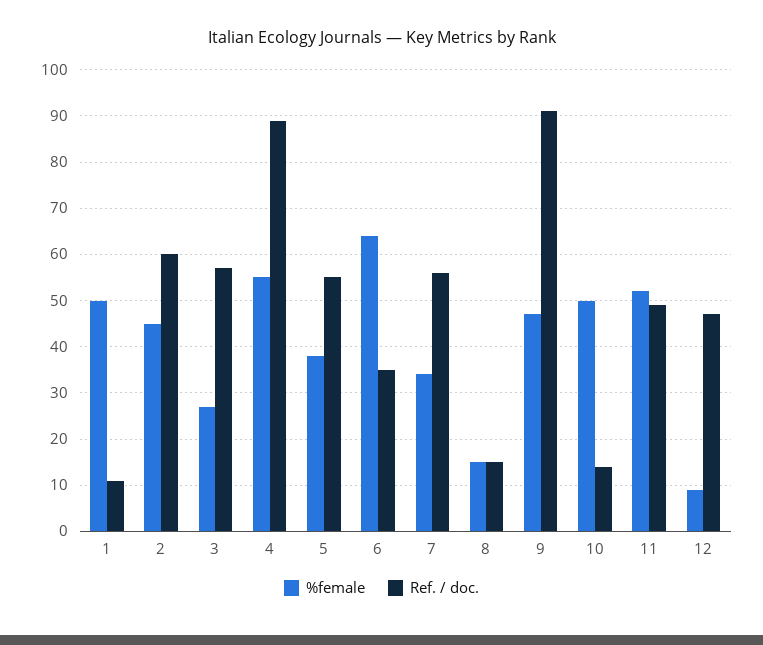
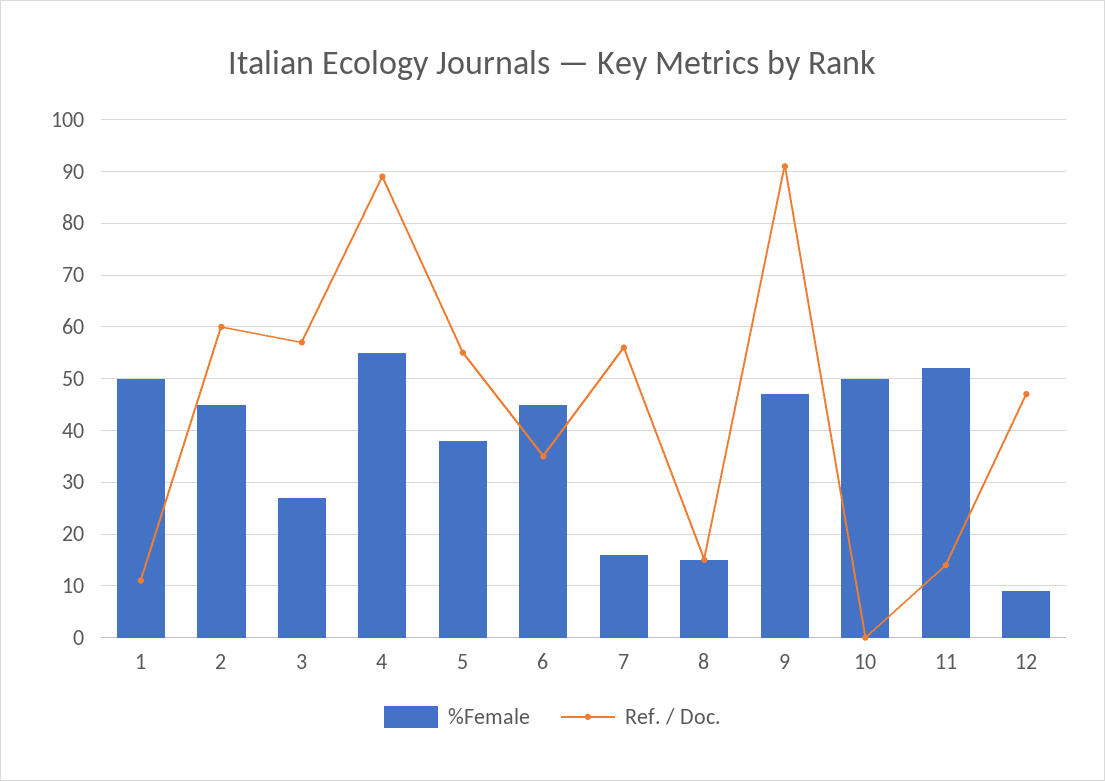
%female, 6: 65 -> 45
%female, 7: 35 -> 15
Ref. / doc., 10: 15 -> 0
Ref. / doc., 11: 50 -> 15

